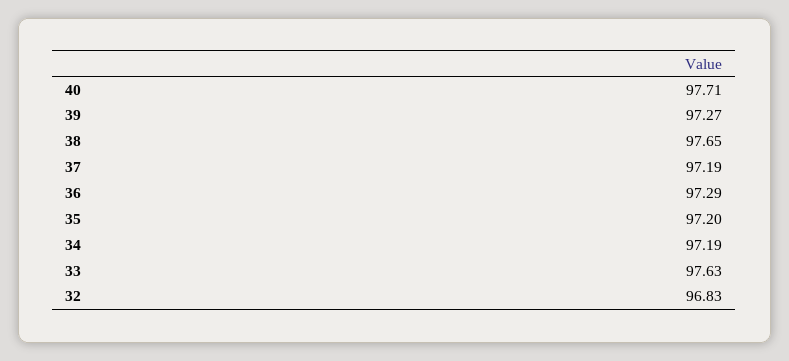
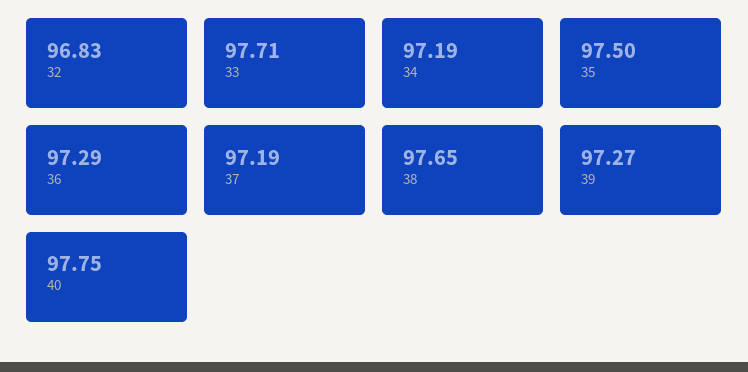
40: 97.71 -> 97.75
35: 97.2 -> 97.5
33: 97.63 -> 97.71

